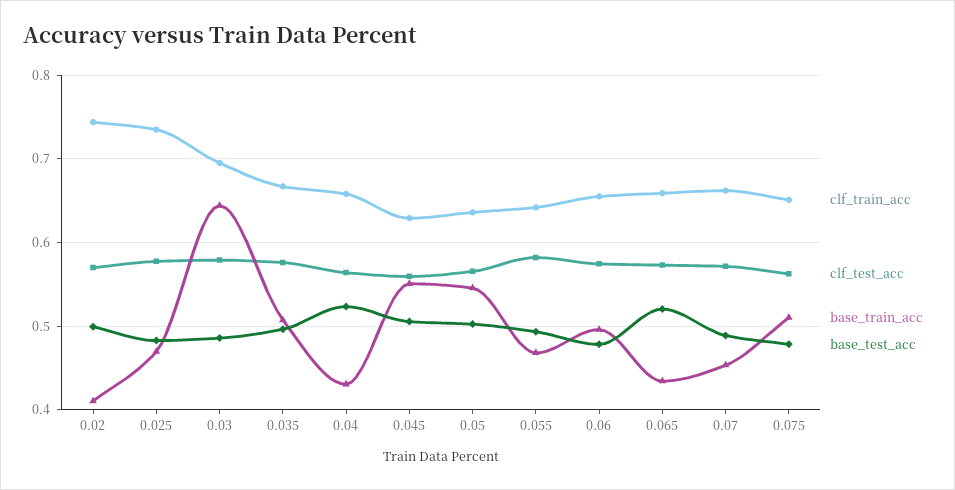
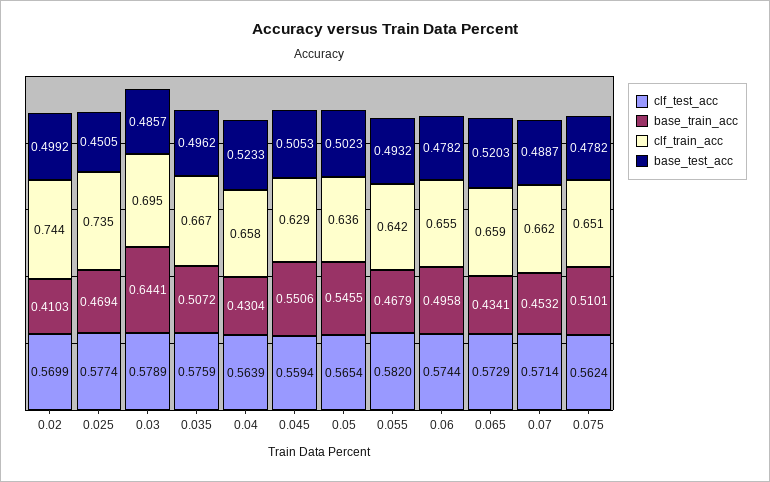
base_test_acc, 0.025: 0.48 -> 0.4505

